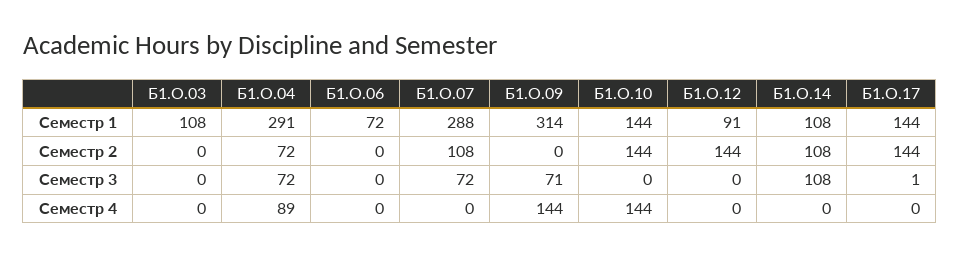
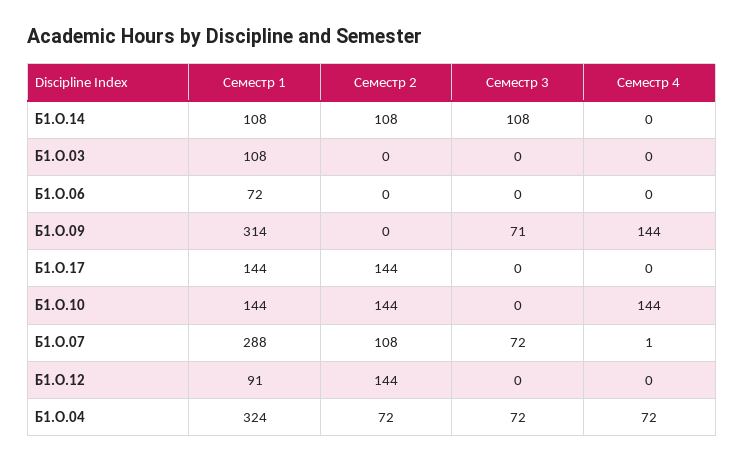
Б1.О.04, Семестр 1: 291 -> 324
Б1.О.17, Семестр 3: 1 -> 0
Б1.О.04, Семестр 4: 89 -> 72
Б1.О.07, Семестр 4: 0 -> 1

